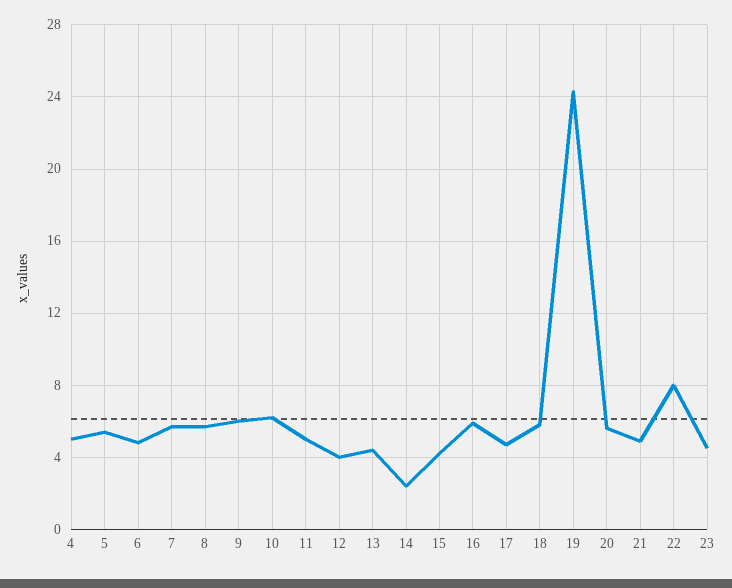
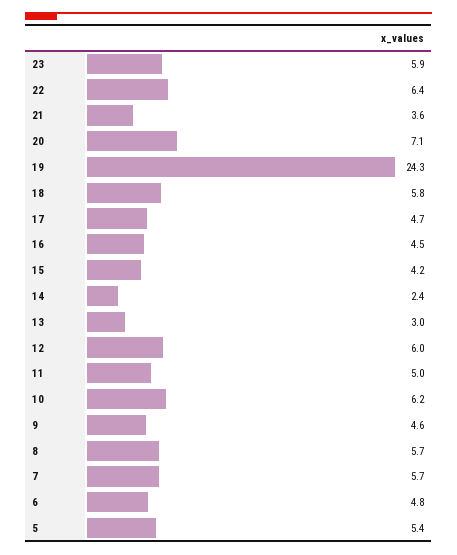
4: 5 -> none
9: 6 -> 4.6
12: 4 -> 6
13: 4.5 -> 3
16: 6 -> 4.5
20: 5.5 -> 7.1
21: 5 -> 3.6
22: 8 -> 6.4
23: 4.5 -> 5.9

